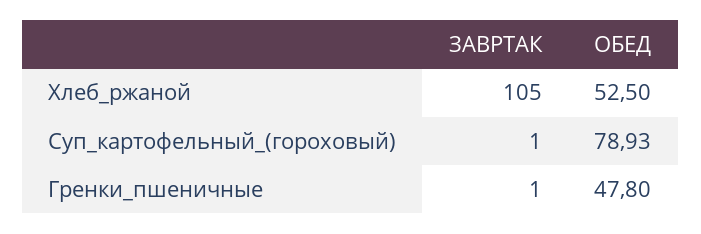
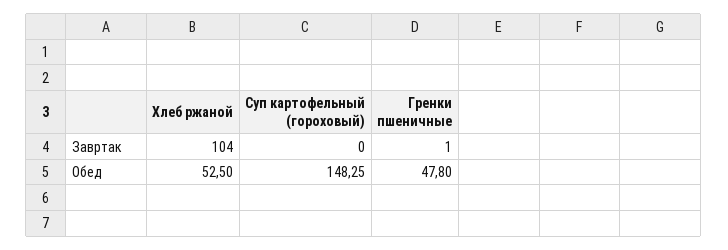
ЗАВРТАК, Хлеб_ржаной: 105 -> 104
ЗАВРТАК, Суп_картофельный_(гороховый): 1 -> 0
ОБЕД, Суп_картофельный_(гороховый): 78.93 -> 148.25

